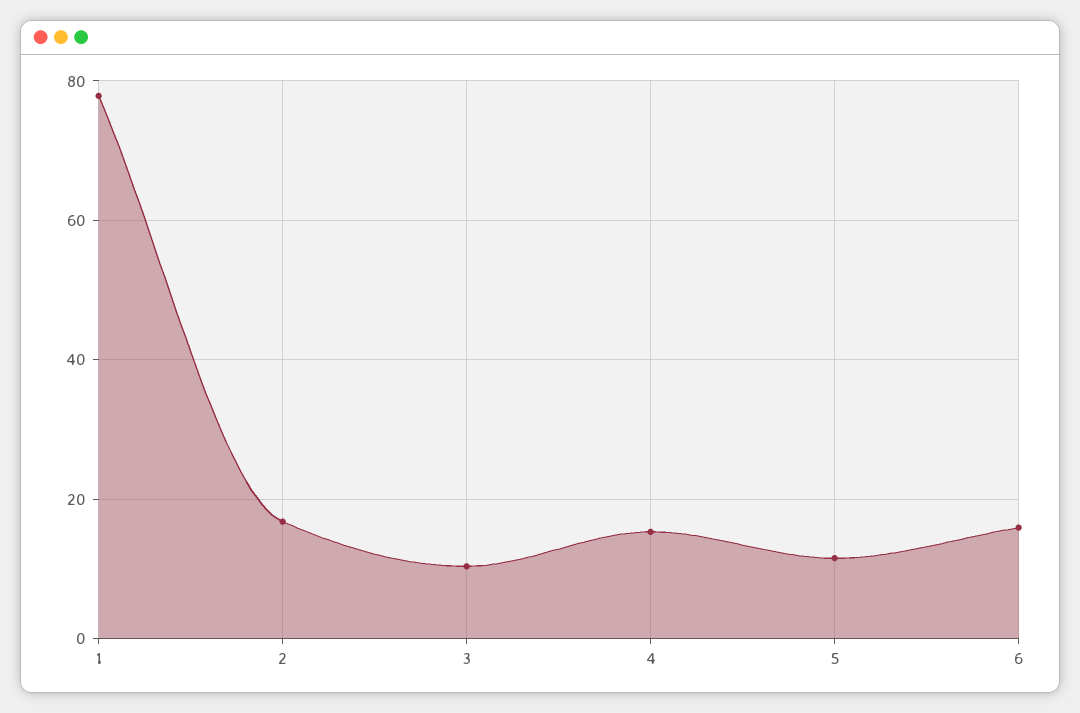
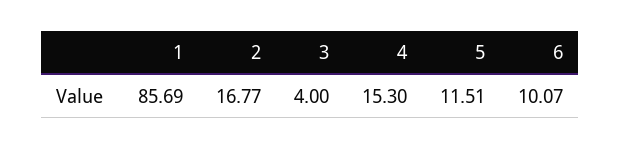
1: 78 -> 85.69
3: 10 -> 4
6: 16 -> 10.07

